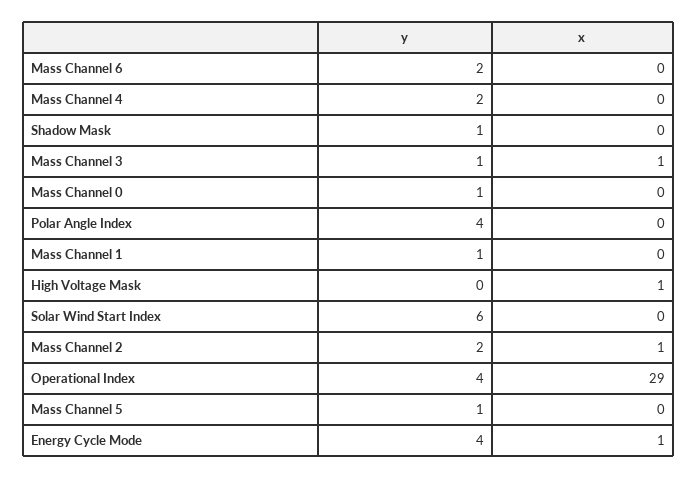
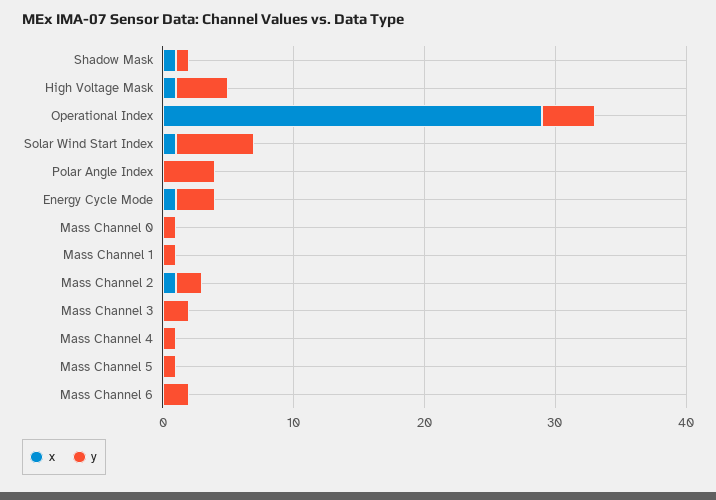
y, Mass Channel 4: 2 -> 1
x, Shadow Mask: 0 -> 1
y, Mass Channel 3: 1 -> 2
x, Mass Channel 3: 1 -> 0
y, High Voltage Mask: 0 -> 4
x, Solar Wind Start Index: 0 -> 1
y, Energy Cycle Mode: 4 -> 3

